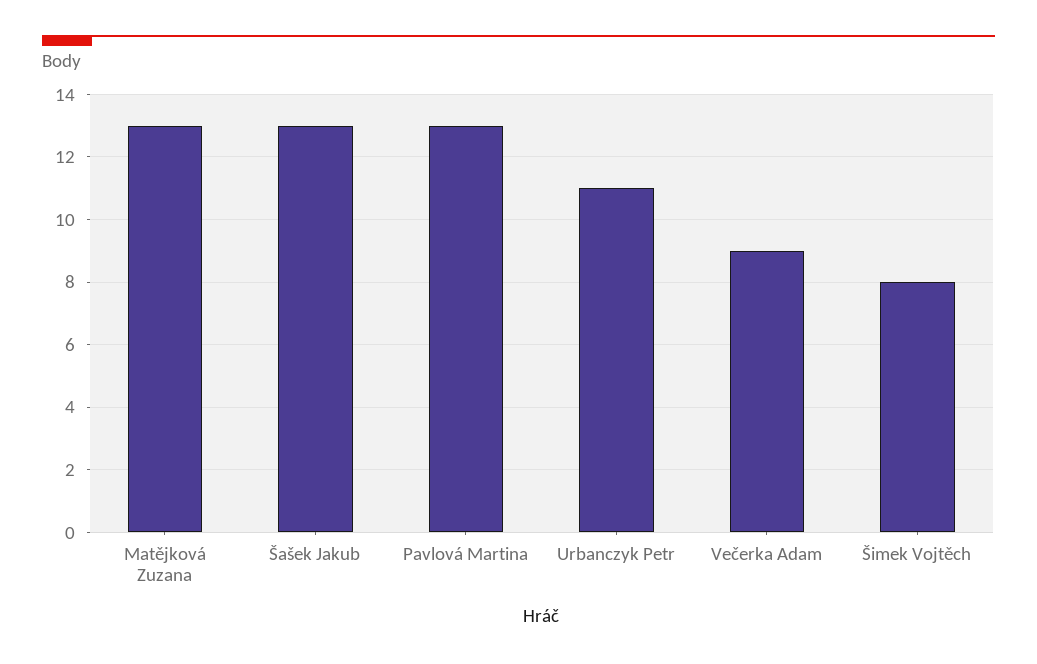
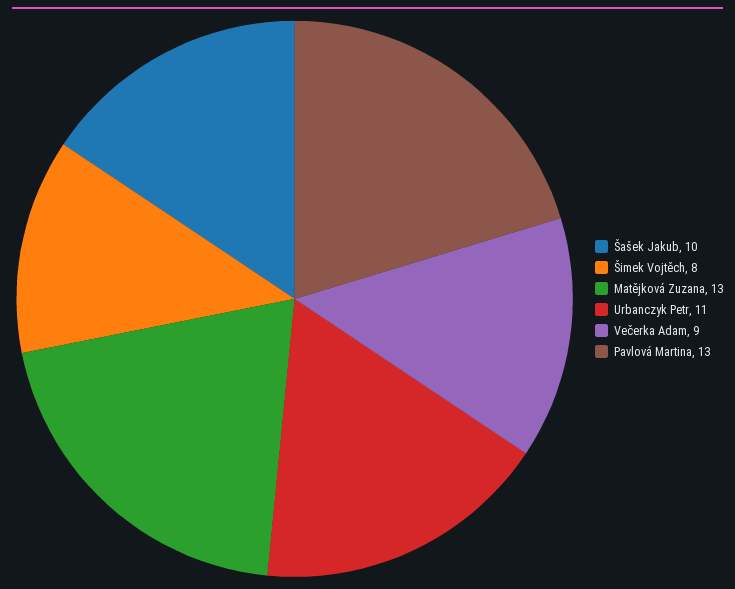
Šašek Jakub: 13 -> 10

